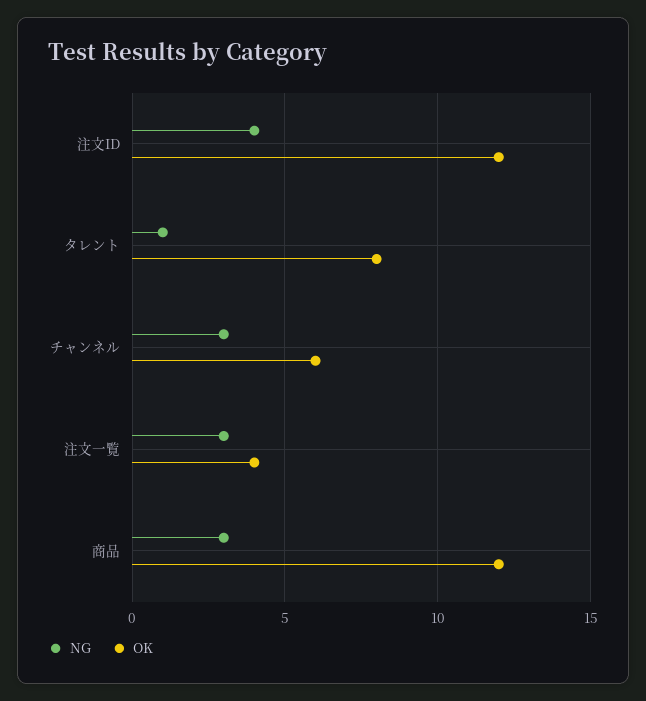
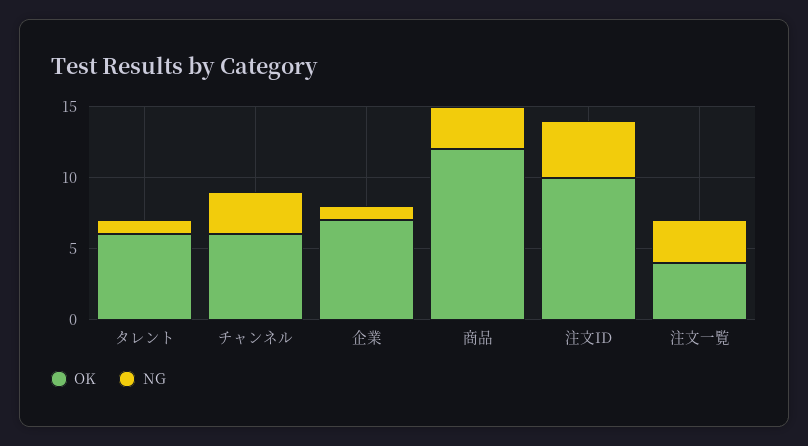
OK, 注文ID: 12 -> 10
OK, タレント: 8 -> 6
OK, 企業: none -> 7
NG, 企業: none -> 1

